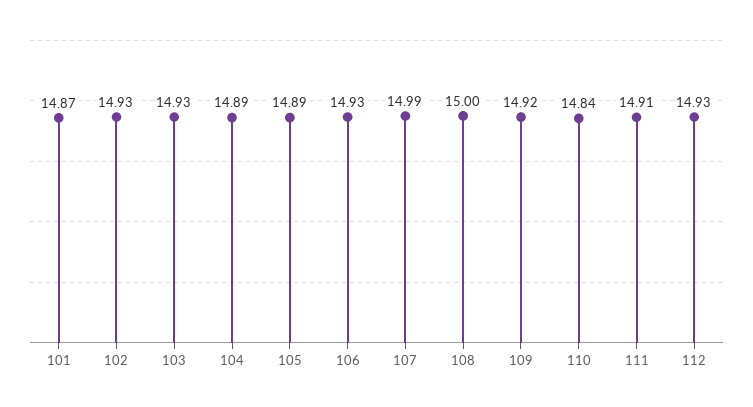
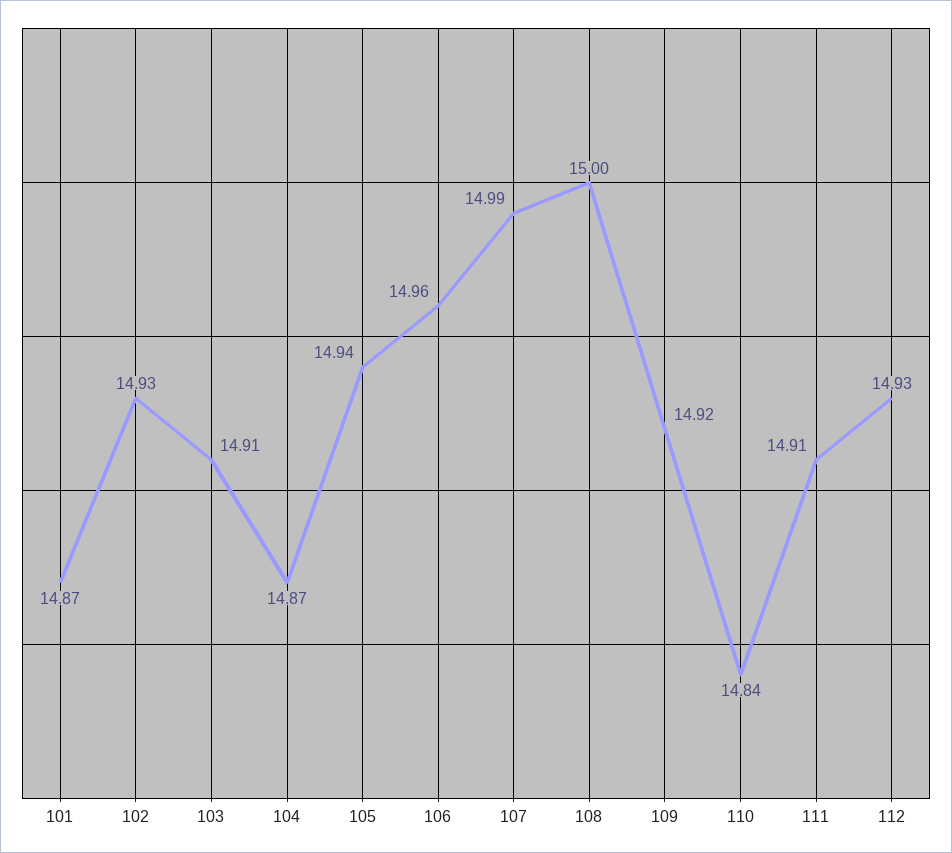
103: 14.93 -> 14.91
104: 14.89 -> 14.87
105: 14.89 -> 14.94
106: 14.93 -> 14.96

